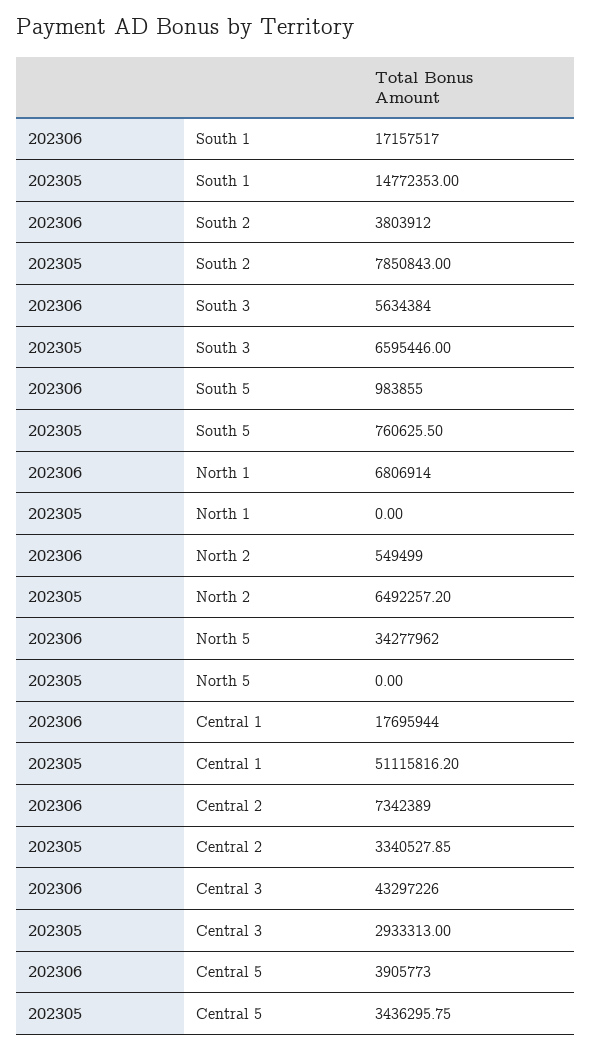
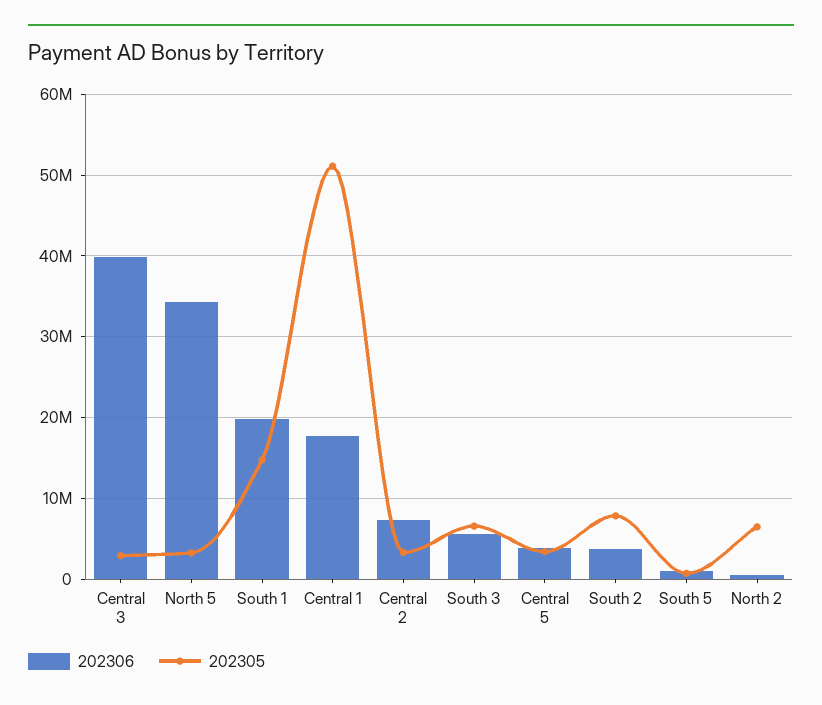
202306, South 1: 17157517 -> 20000000
202306, North 1: 6806914 -> none
202305, North 1: 0 -> none
202305, North 5: 0 -> 3000000
202306, Central 3: 43297226 -> 40000000

